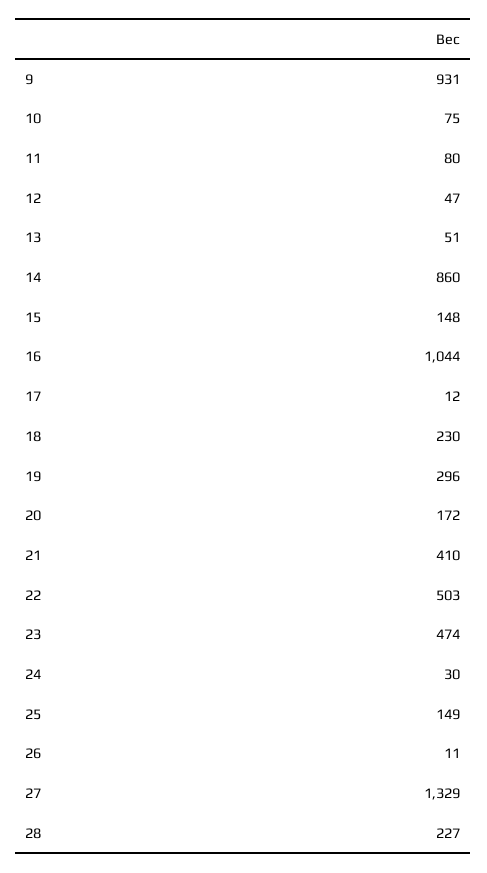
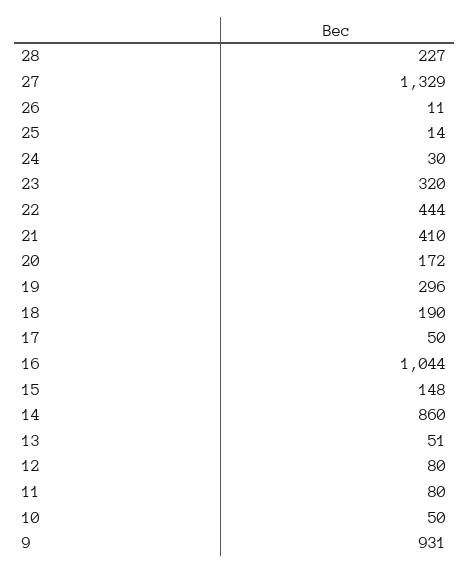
10: 75 -> 50
12: 47 -> 80
17: 12 -> 50
18: 230 -> 190
22: 503 -> 444
23: 474 -> 320
25: 149 -> 14

